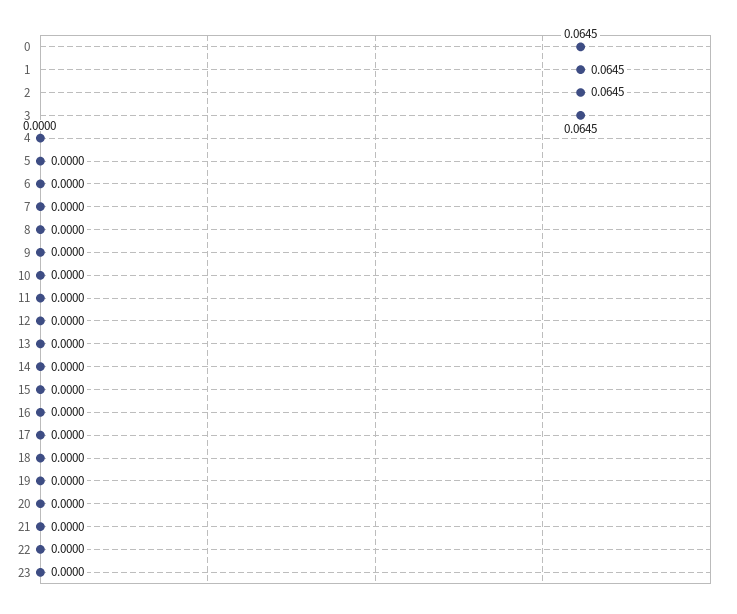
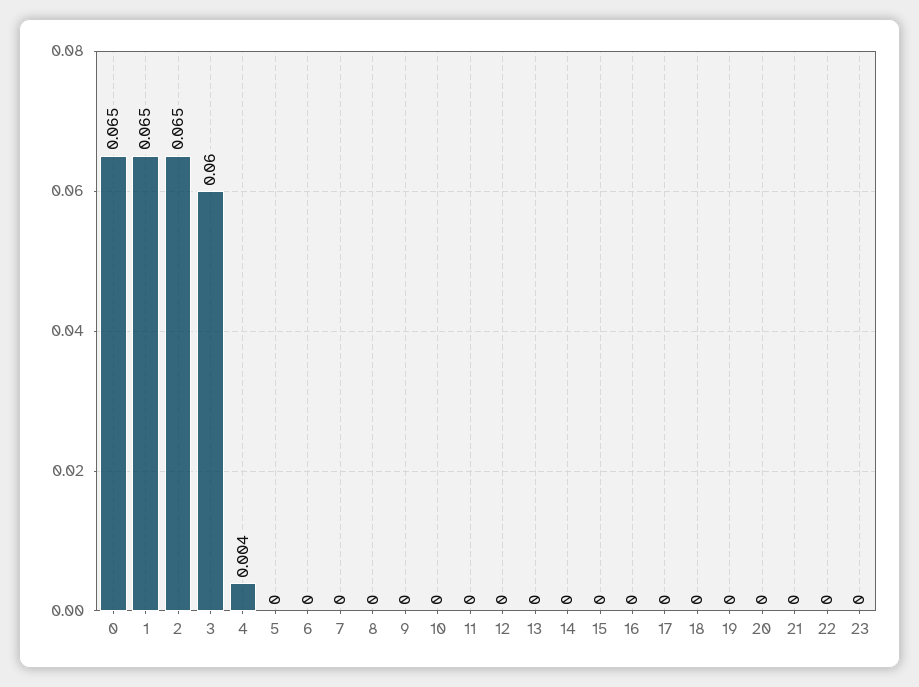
3: 0.0645 -> 0.06
4: 0 -> 0.004

